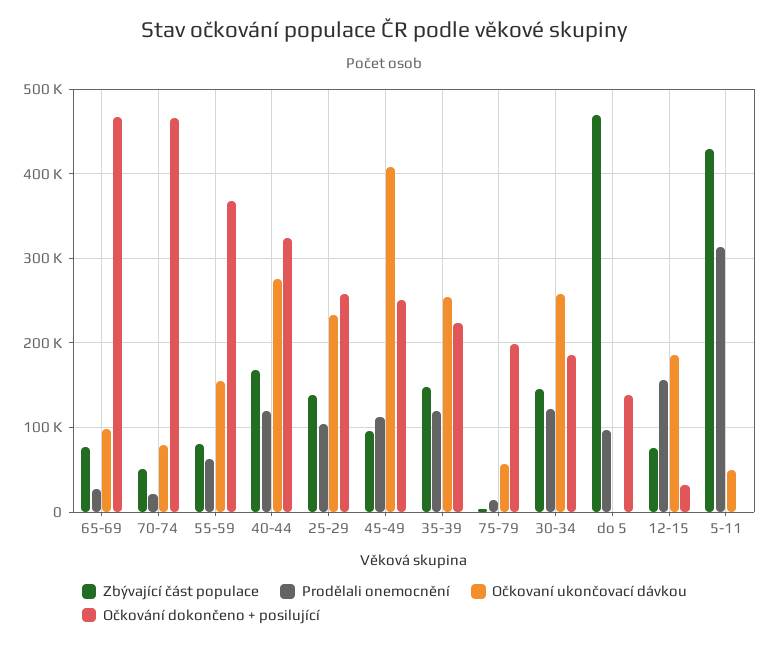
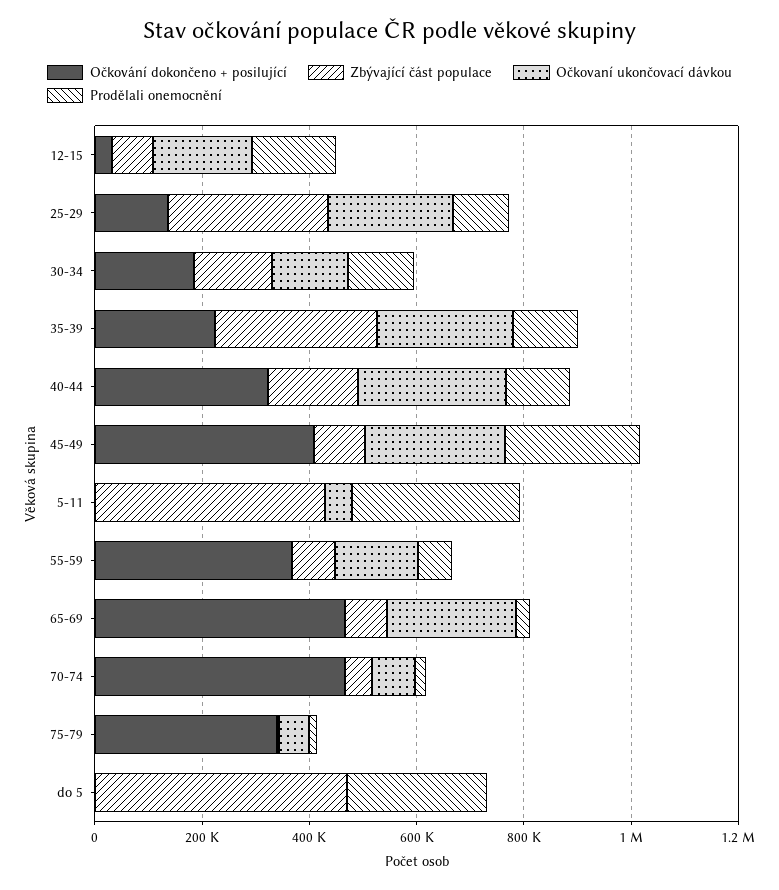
Očkovaní ukončovací dávkou, 65-69: 100000 -> 250000
Zbývající část populace, 25-29: 140000 -> 300000
Očkování dokončeno + posilující, 25-29: 260000 -> 150000
Prodělali onemocnění, 45-49: 110000 -> 250000
Očkovaní ukončovací dávkou, 45-49: 410000 -> 250000
Očkování dokončeno + posilující, 45-49: 250000 -> 400000
Zbývající část populace, 35-39: 150000 -> 300000
Očkování dokončeno + posilující, 75-79: 200000 -> 350000
Očkovaní ukončovací dávkou, 30-34: 260000 -> 150000
Prodělali onemocnění, do 5: 100000 -> 250000
Očkování dokončeno + posilující, do 5: 140000 -> 0

